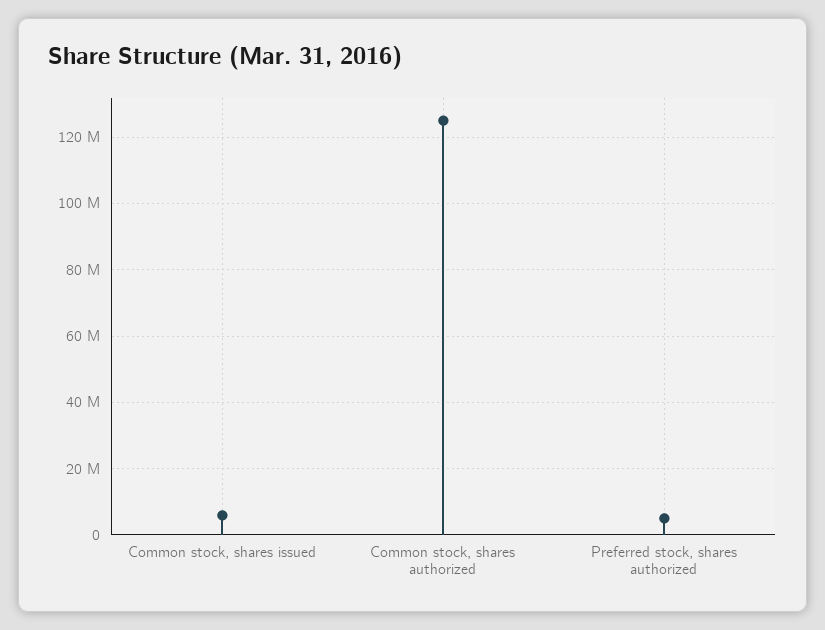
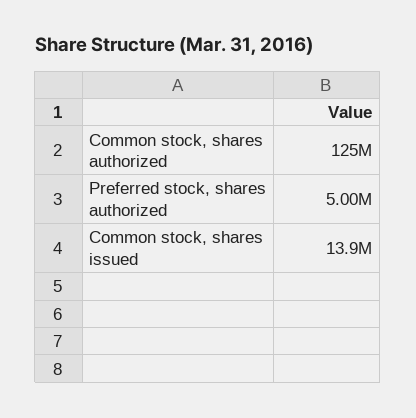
Common stock, shares issued: 6000000 -> 13900000

